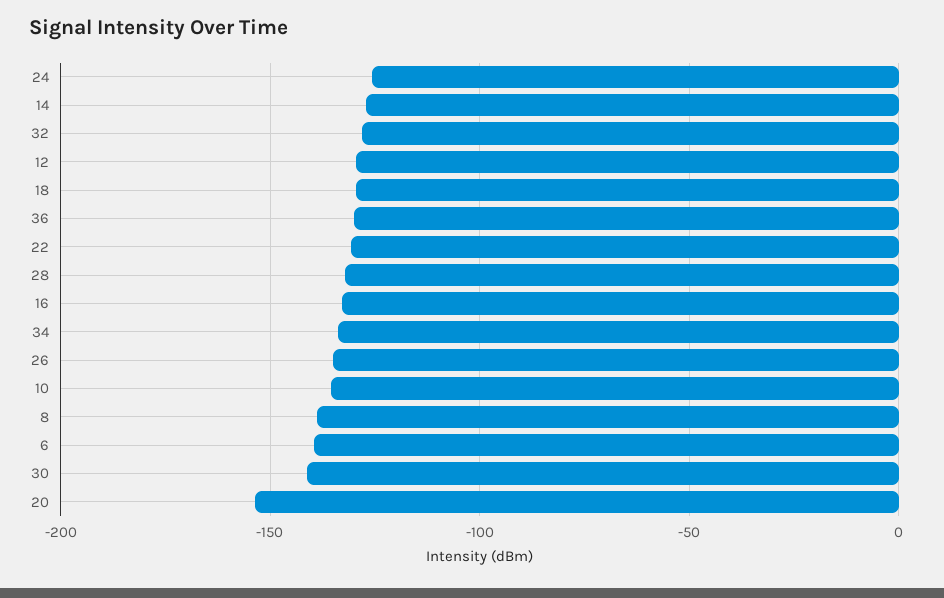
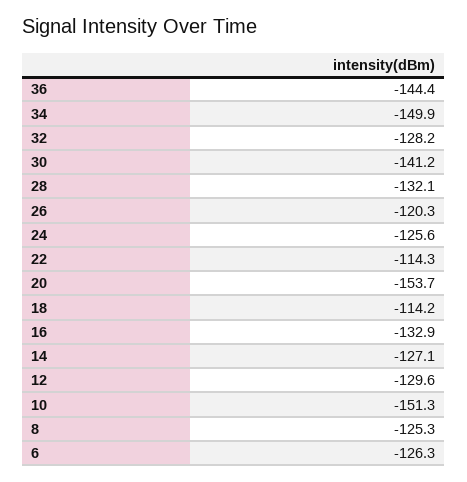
18: -130 -> -114.2
36: -130 -> -144.4
22: -130 -> -114.3
34: -135 -> -149.9
26: -135 -> -120.3
10: -135 -> -151.3
8: -140 -> -125.3
6: -140 -> -126.3

